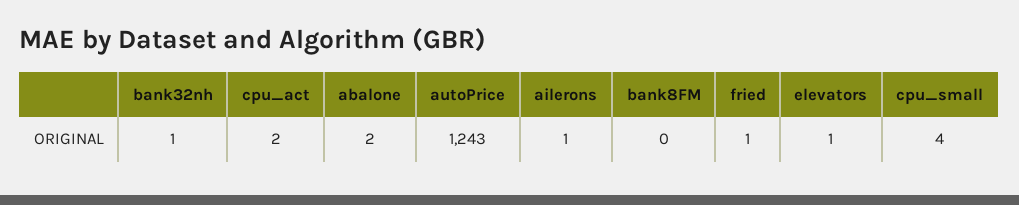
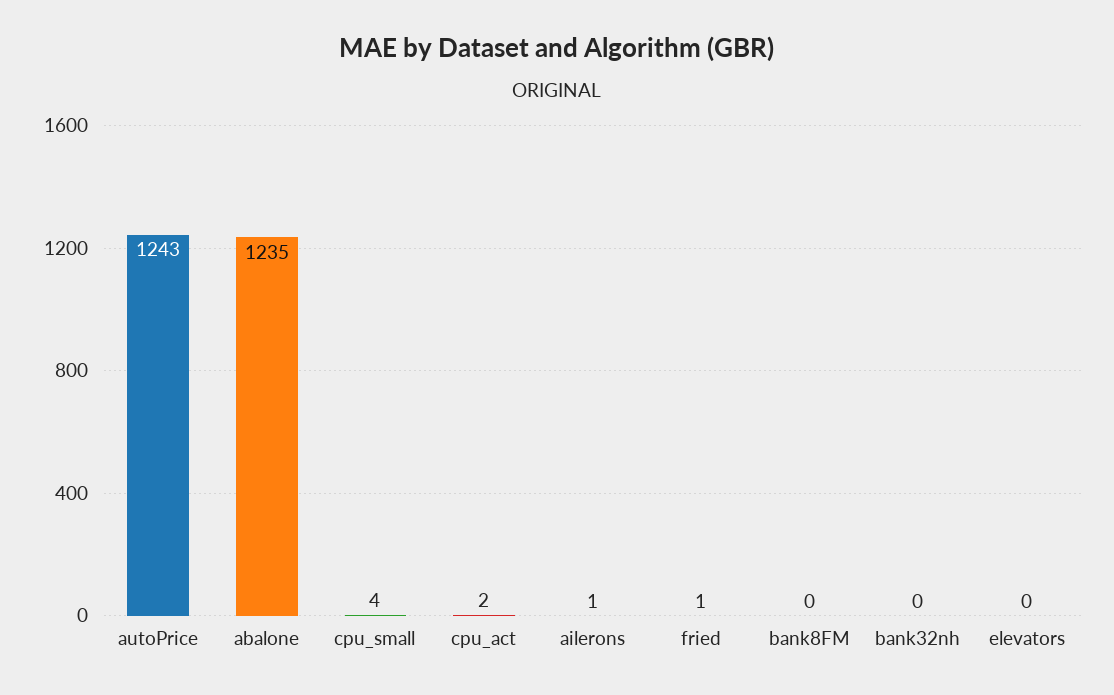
bank32nh: 1 -> 0
abalone: 2 -> 1235
elevators: 1 -> 0

